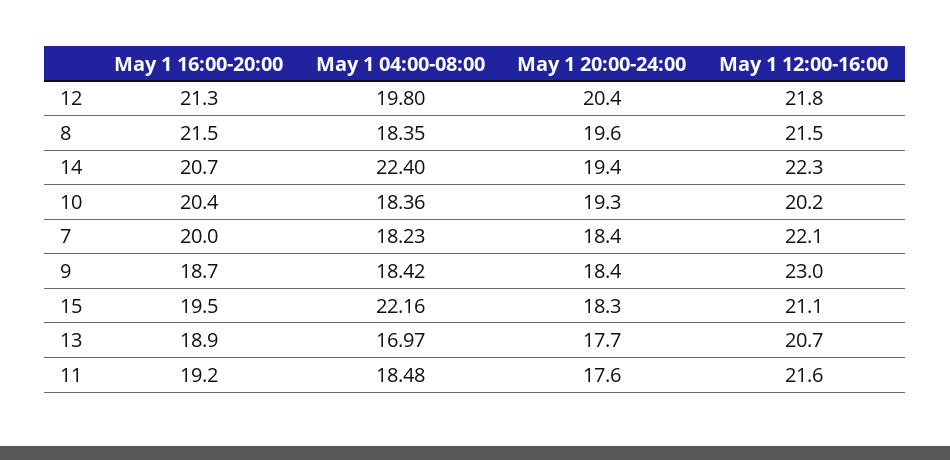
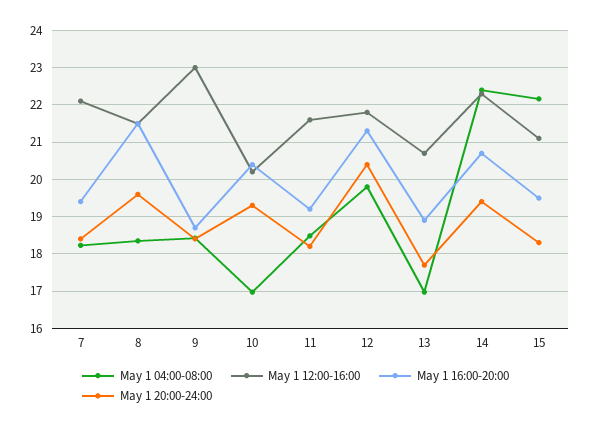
May 1 04:00-08:00, 10: 18.36 -> 17
May 1 16:00-20:00, 7: 20 -> 19.4
May 1 20:00-24:00, 11: 17.6 -> 18.2

